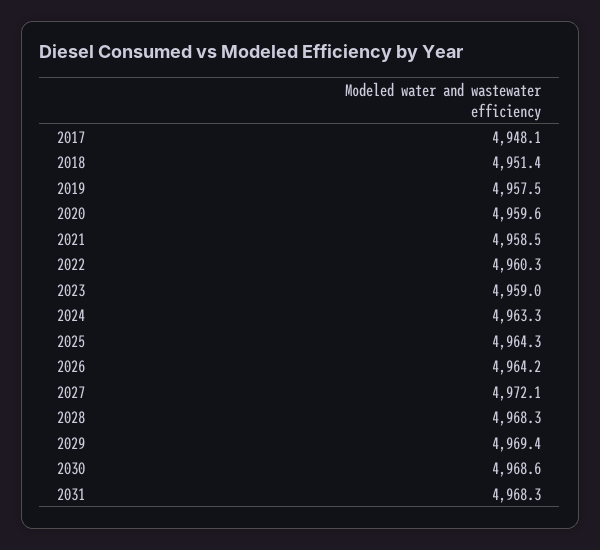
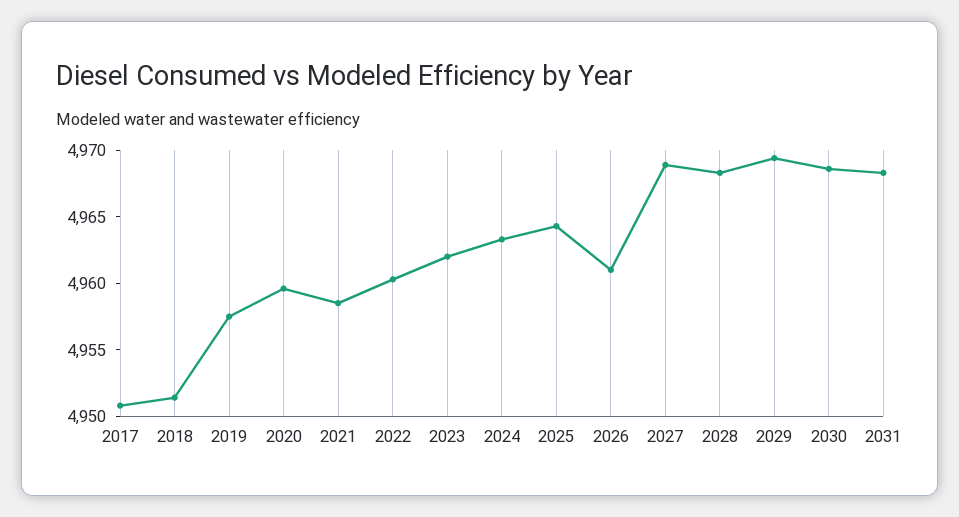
2017: 4948.1 -> 4951
2023: 4959 -> 4962
2026: 4964.2 -> 4961
2027: 4972.1 -> 4969

